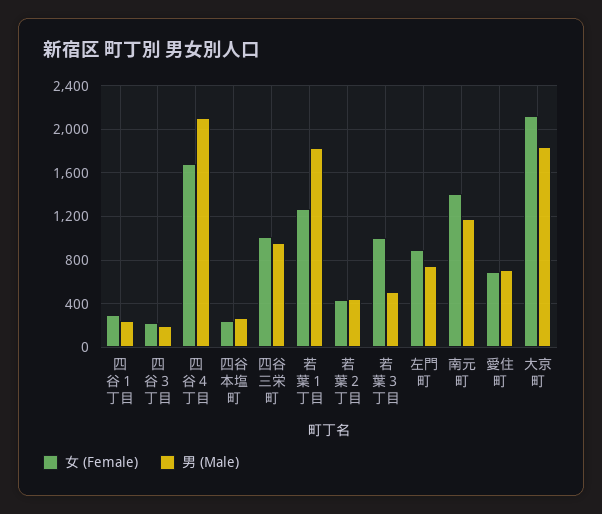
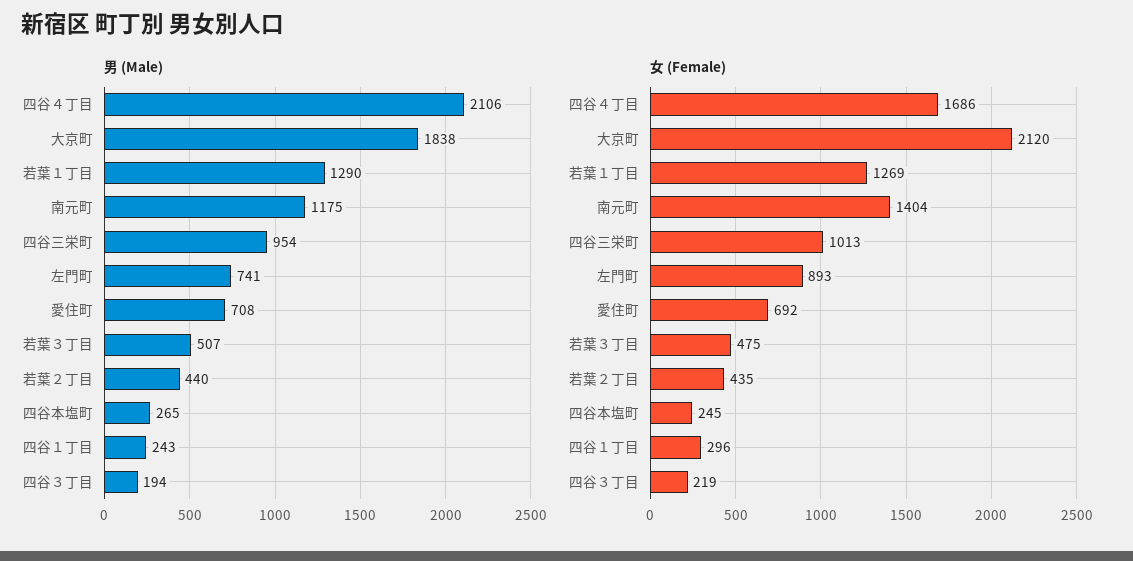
男 (Male), 若葉１丁目: 1800 -> 1290
女 (Female), 若葉３丁目: 1000 -> 475

